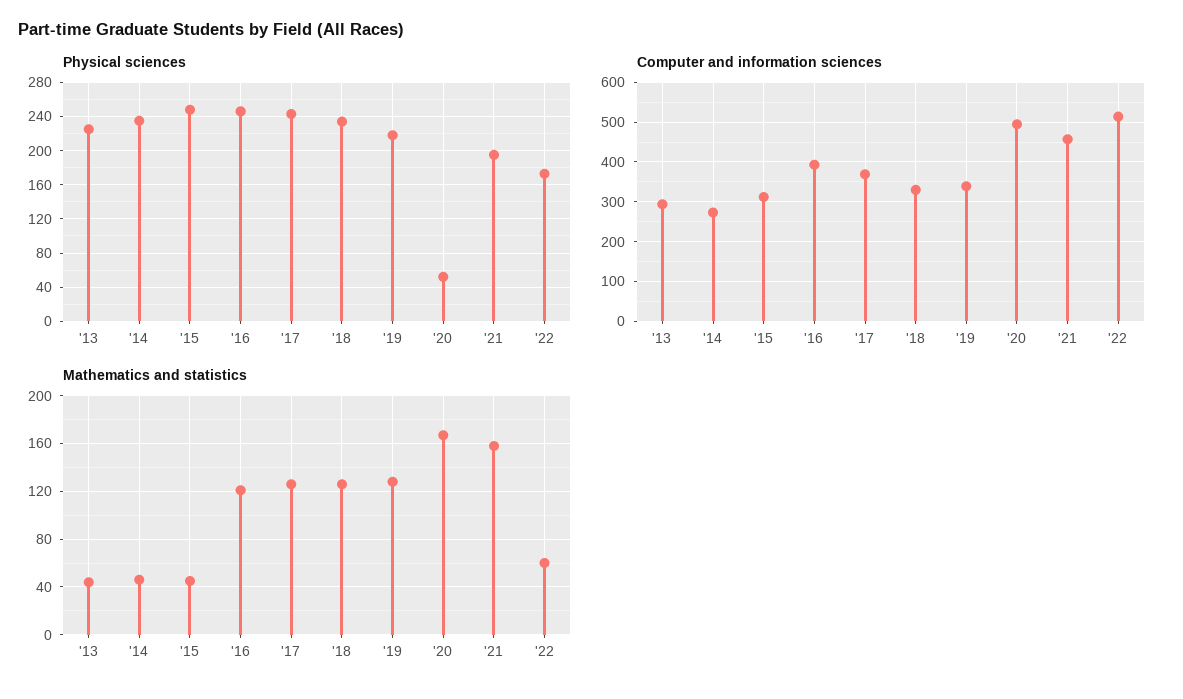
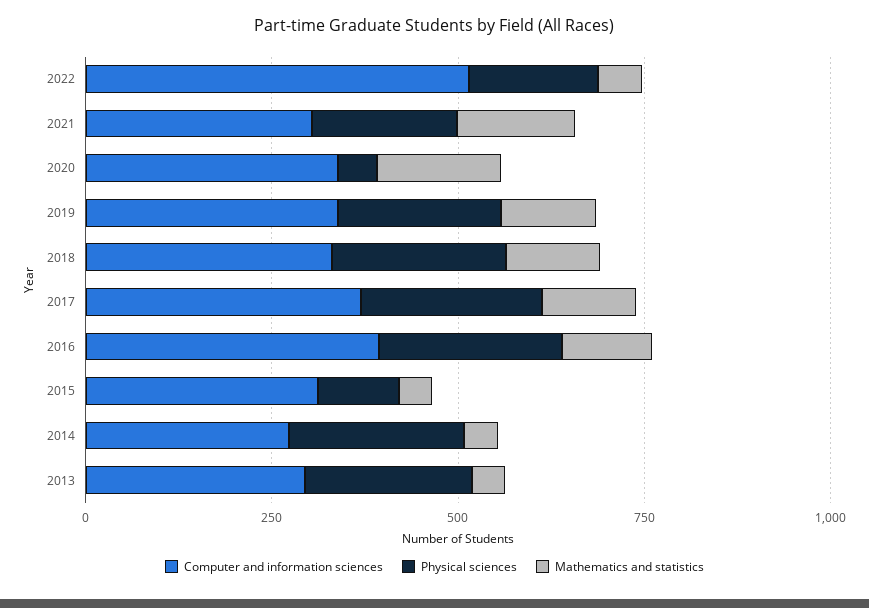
Physical sciences, '15: 250 -> 100
Computer and information sciences, '20: 500 -> 350
Computer and information sciences, '21: 460 -> 300

